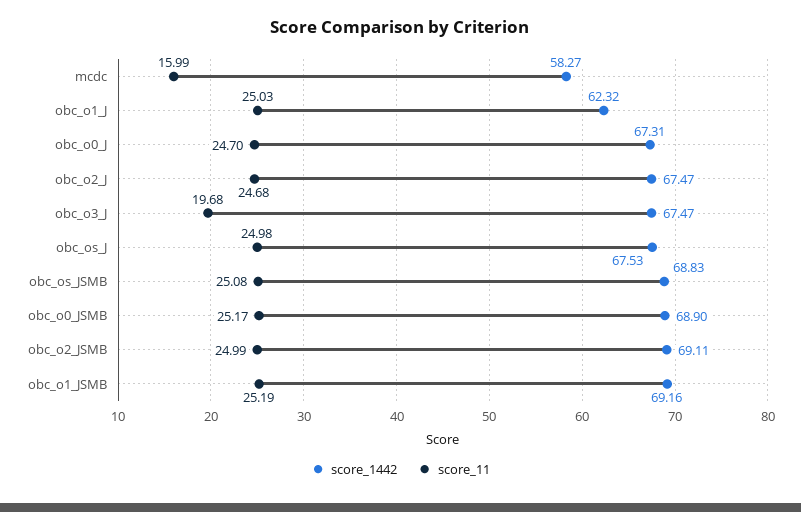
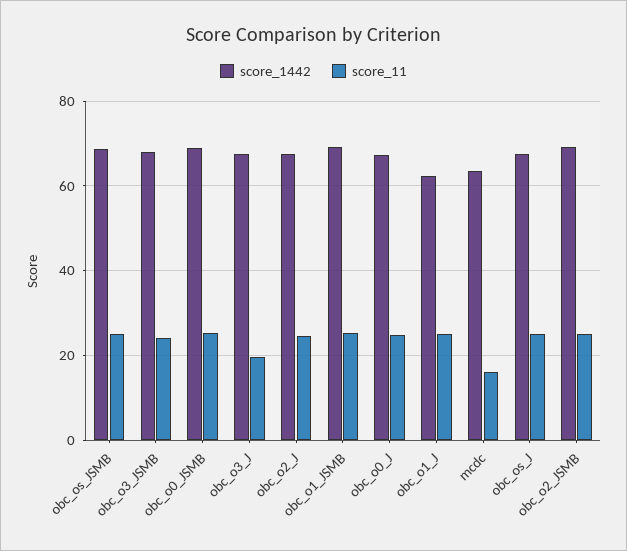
score_1442, mcdc: 58.27 -> 64
score_1442, obc_o3_JSMB: none -> 68
score_11, obc_o3_JSMB: none -> 24

